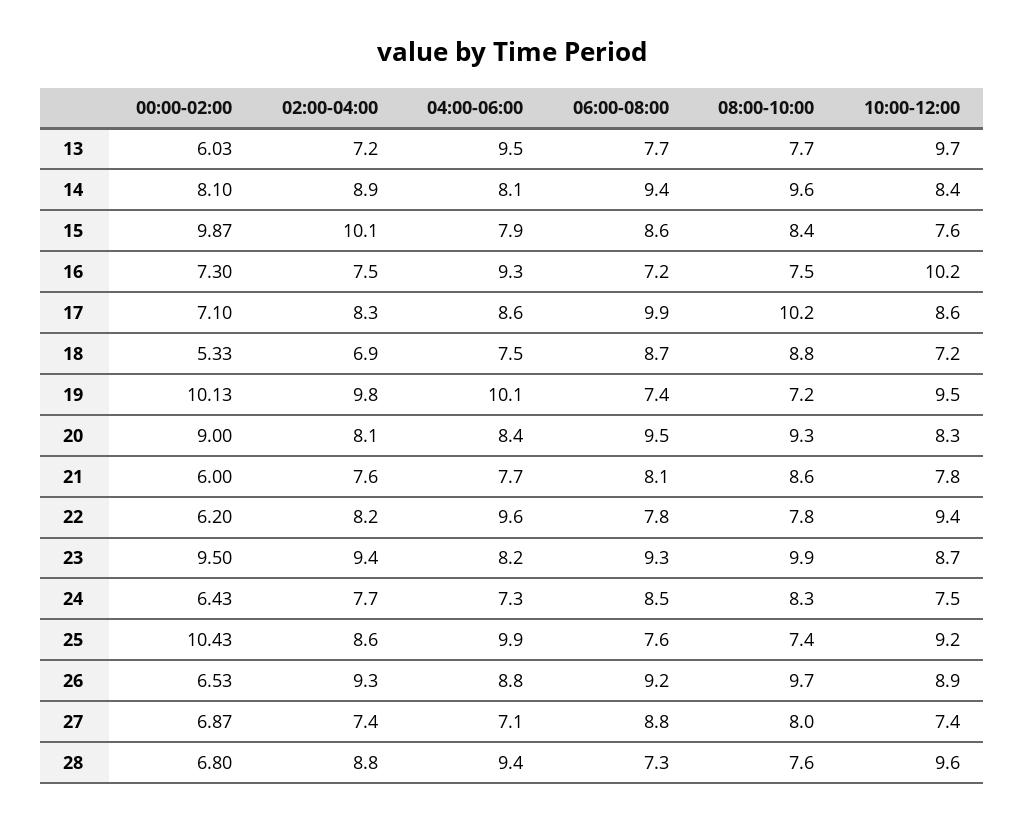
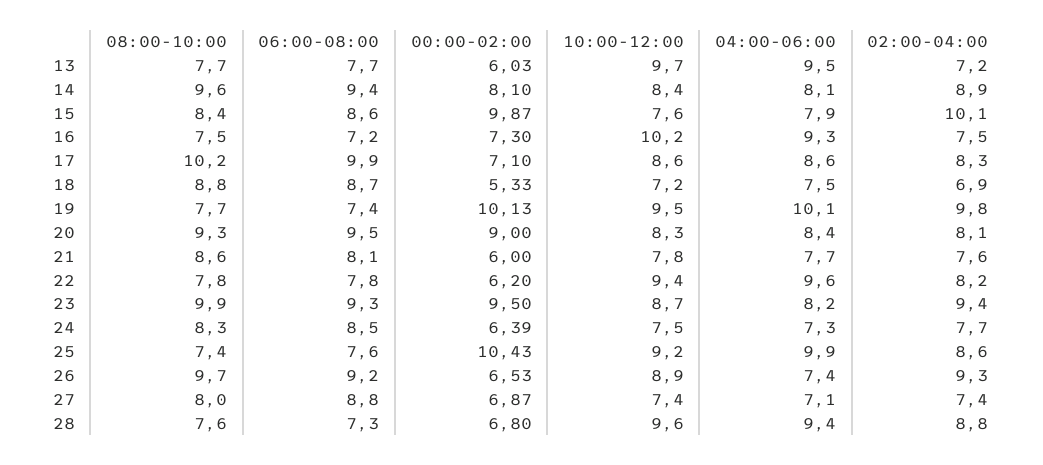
08:00-10:00, 19: 7.2 -> 7.7
00:00-02:00, 24: 6.43 -> 6.39
04:00-06:00, 26: 8.8 -> 7.4

